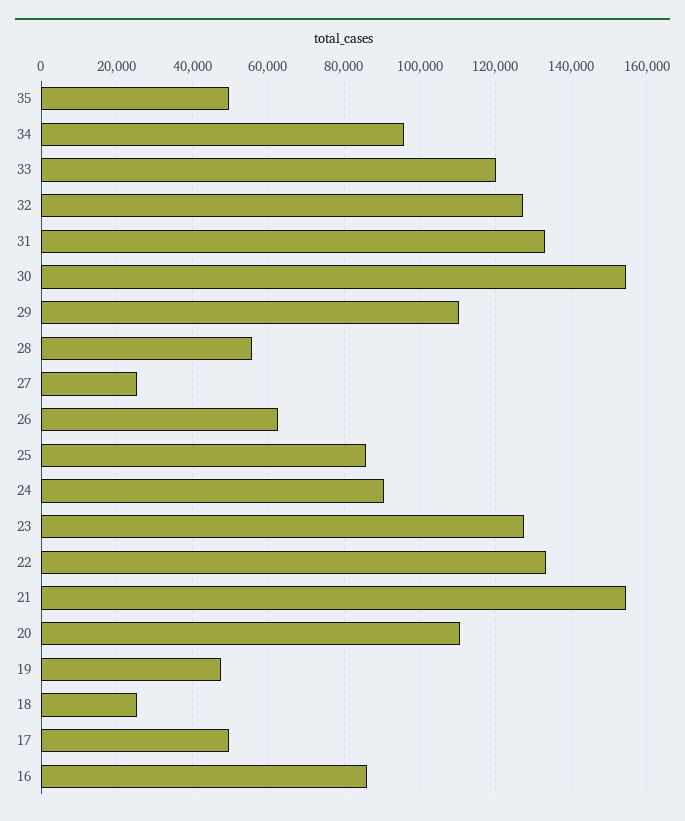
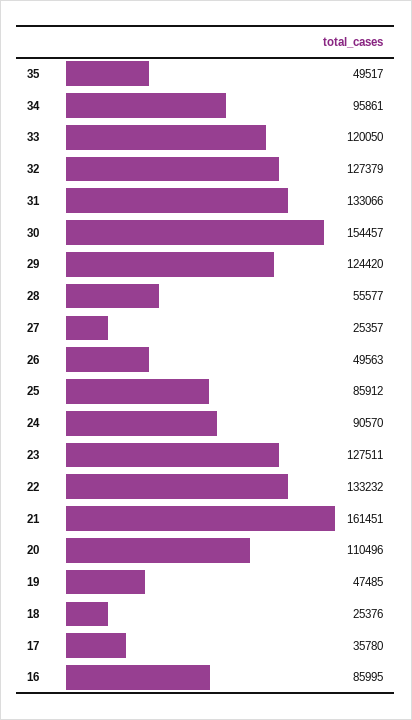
29: 110000 -> 124420
26: 62000 -> 49563
21: 154000 -> 161451
17: 50000 -> 35780

